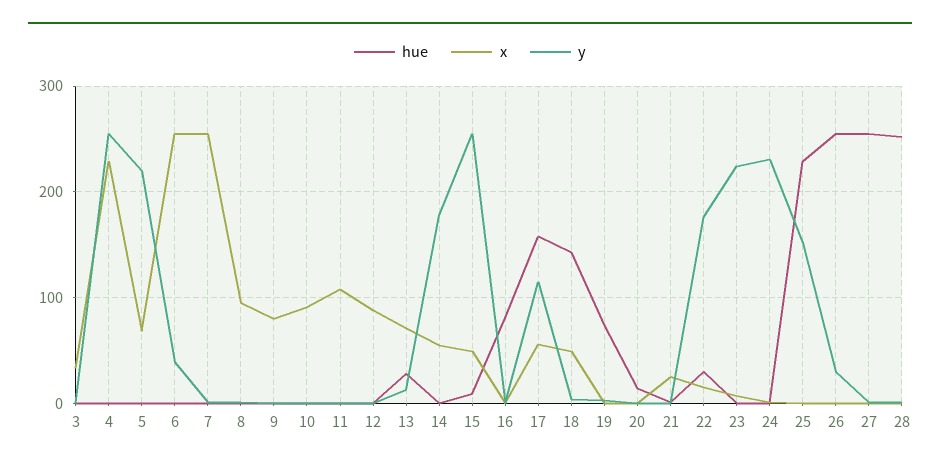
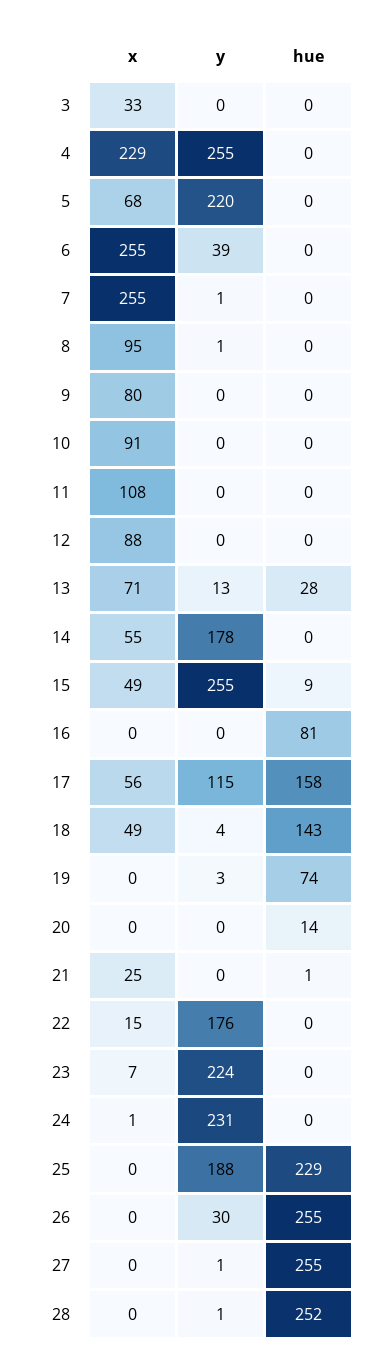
hue, 22: 30 -> 0
y, 25: 150 -> 188

